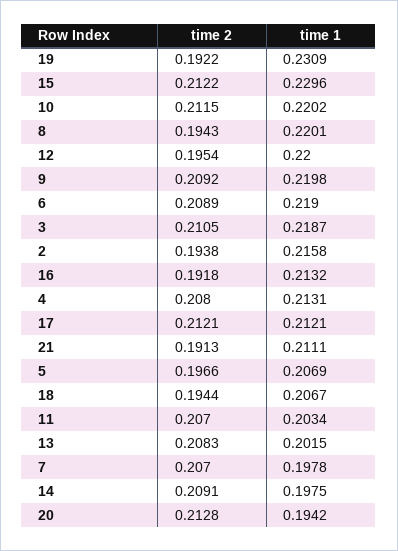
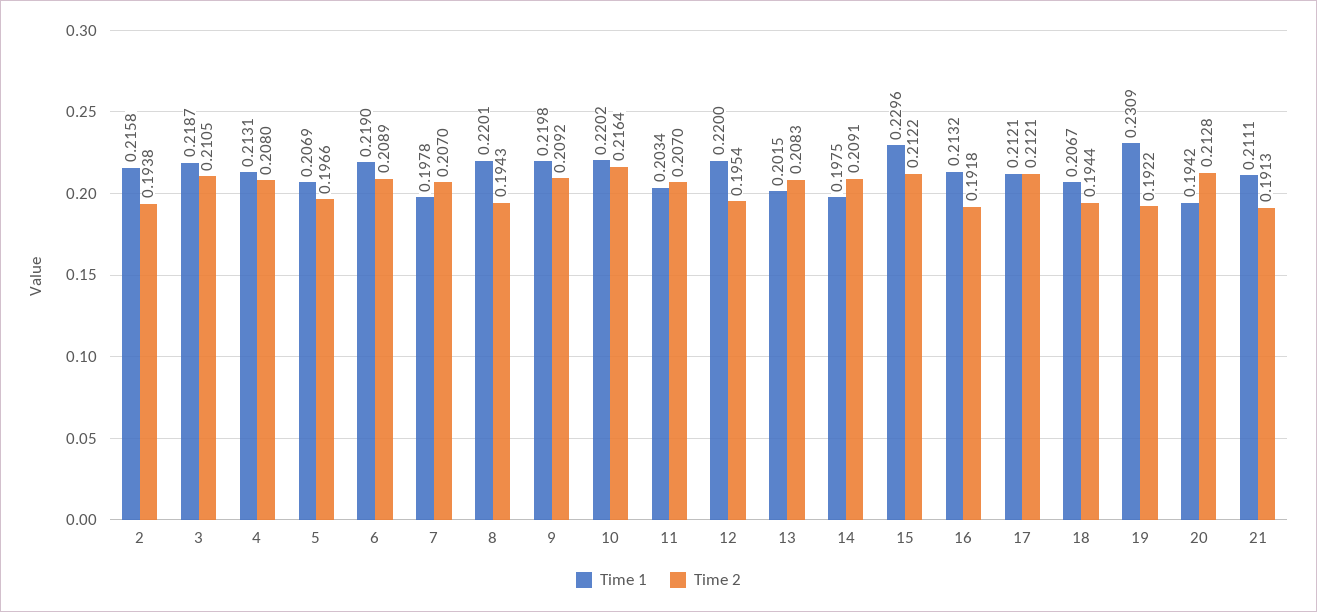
time 2, 10: 0.2115 -> 0.2164

